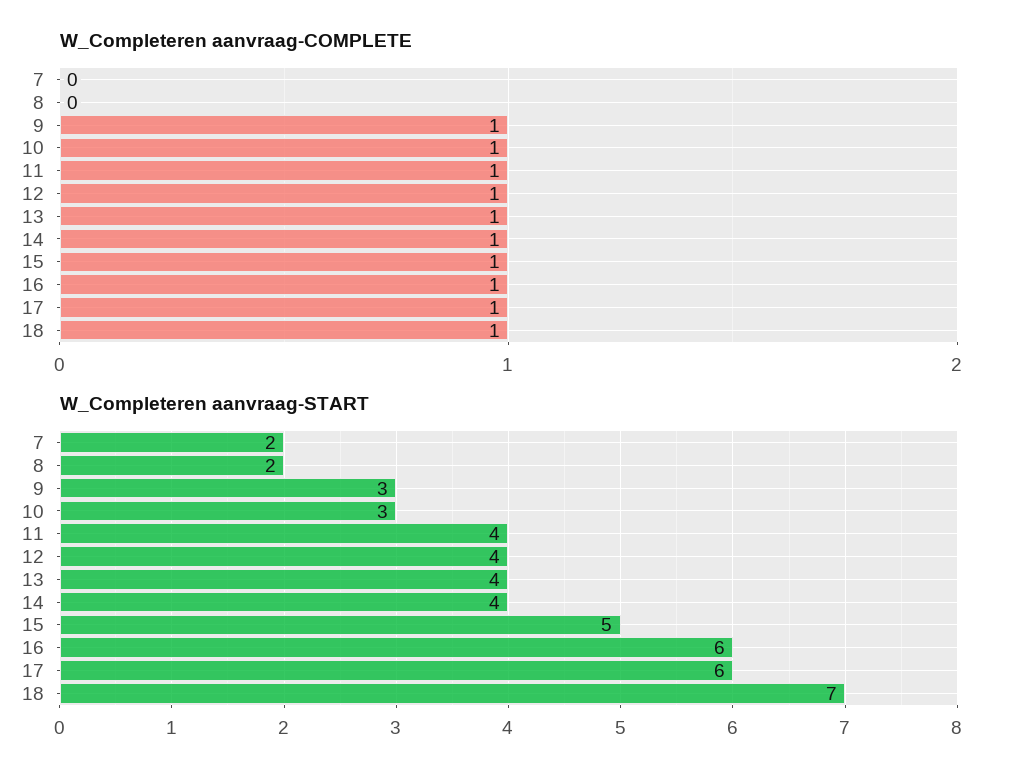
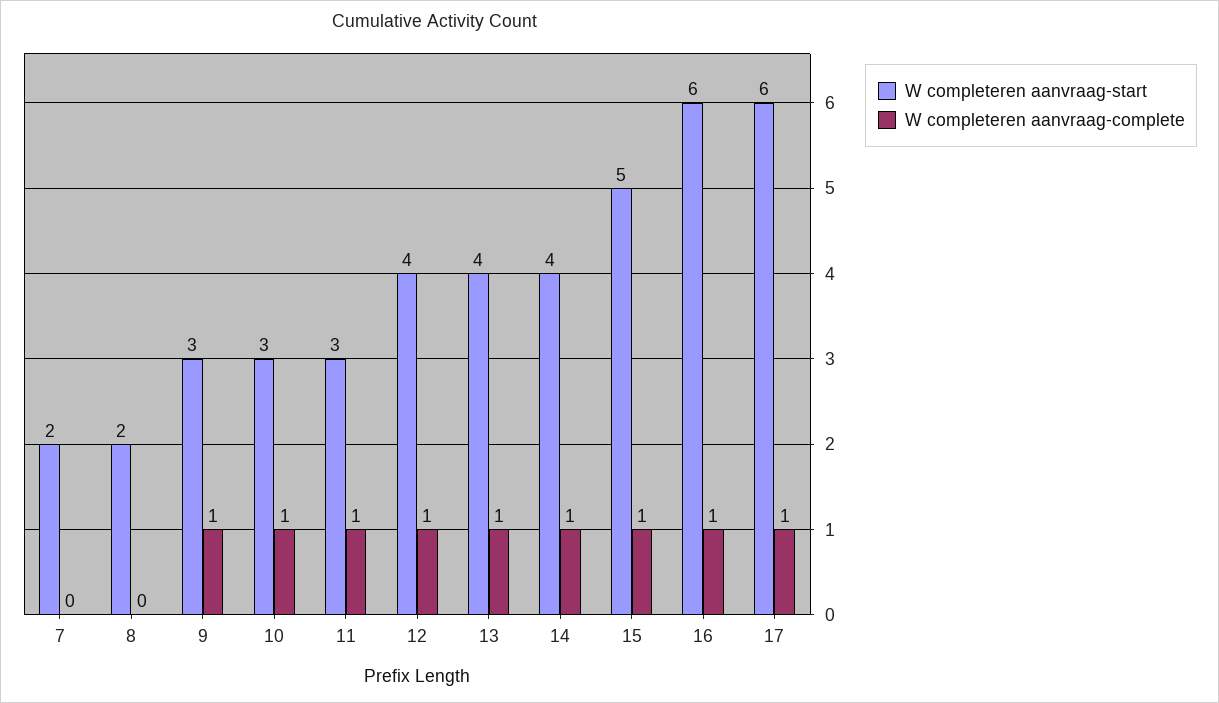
W_Completeren aanvraag-COMPLETE, 18: 1 -> none
W_Completeren aanvraag-START, 11: 4 -> 3
W_Completeren aanvraag-START, 18: 7 -> none

